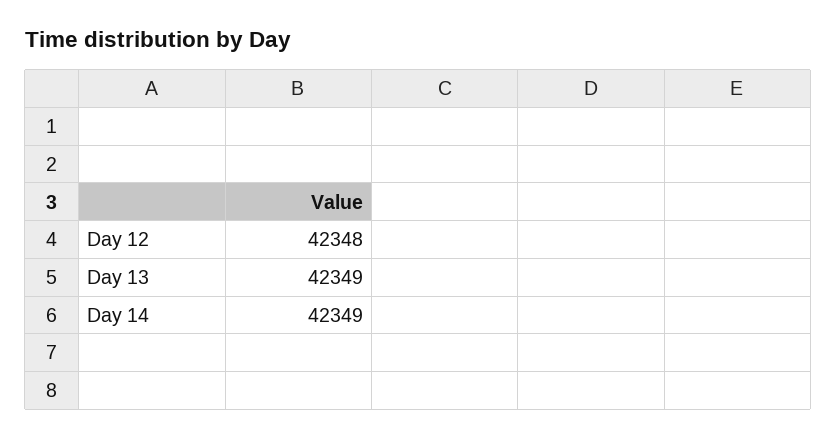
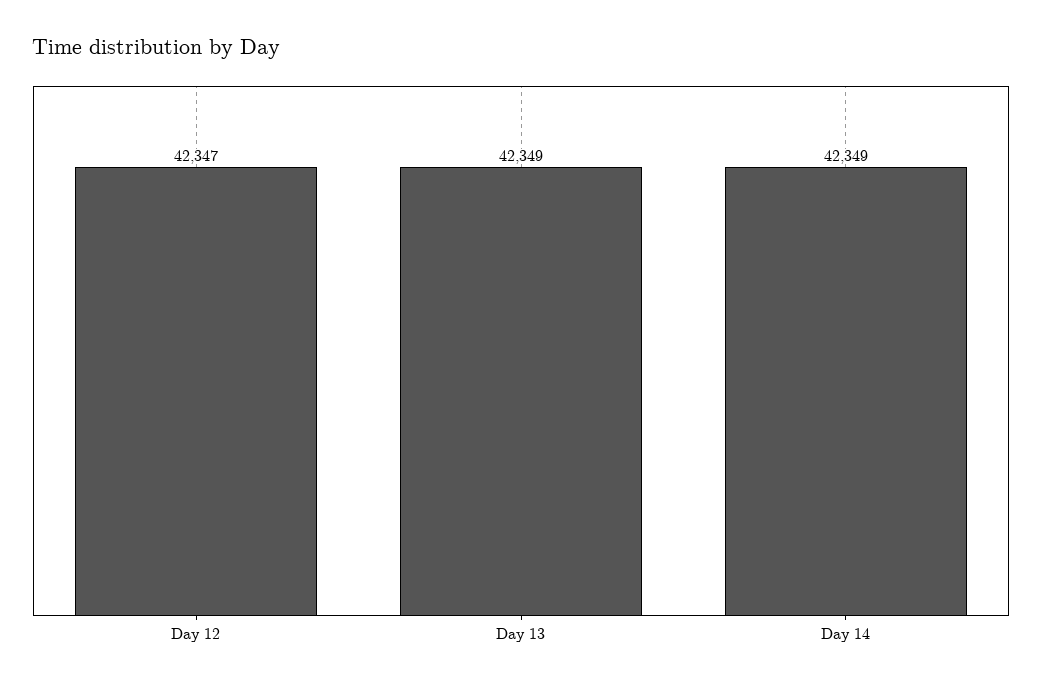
Day 12: 42348 -> 42347

